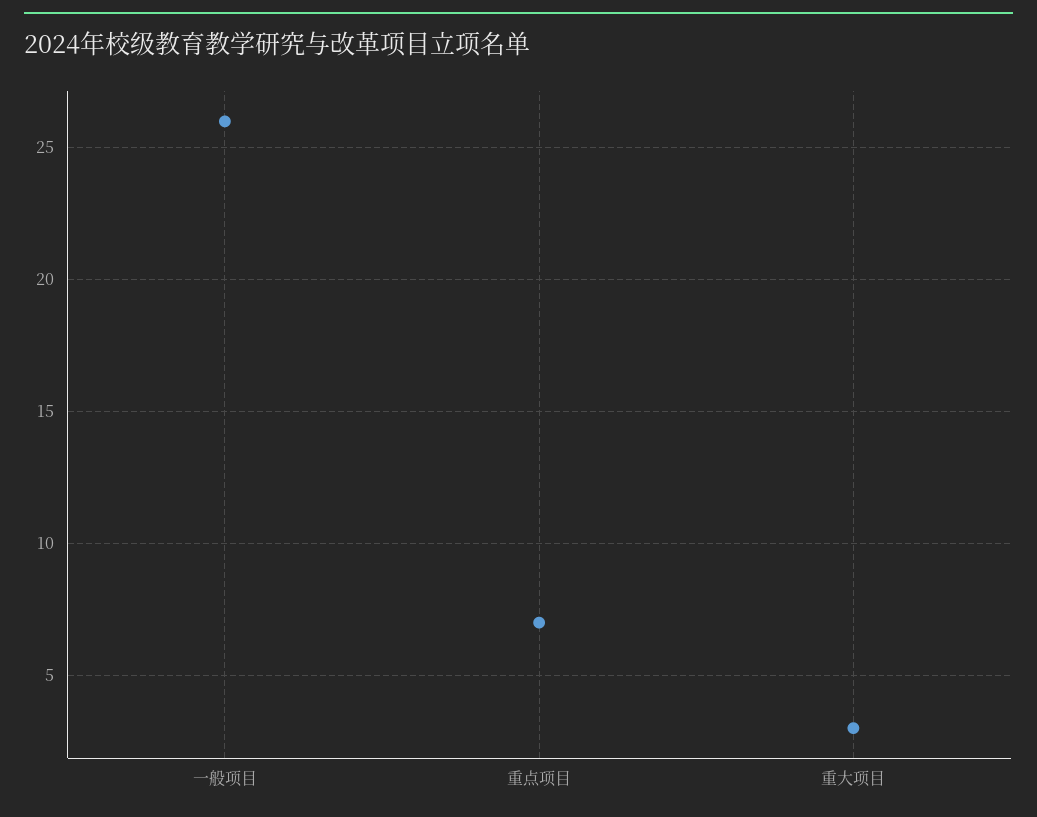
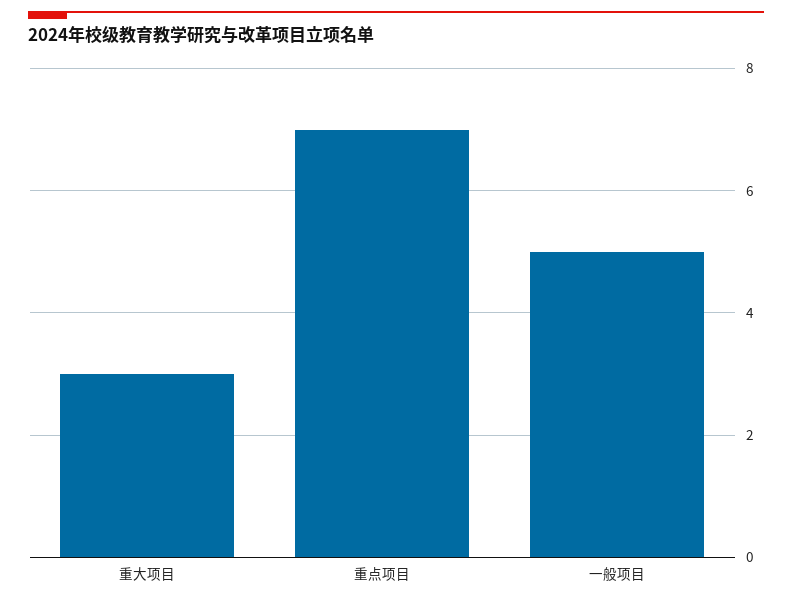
一般项目: 26 -> 5

